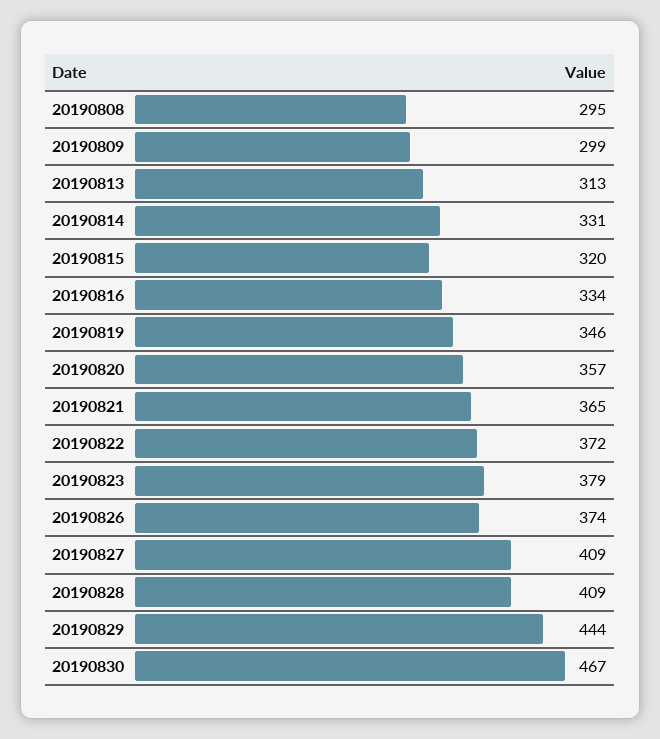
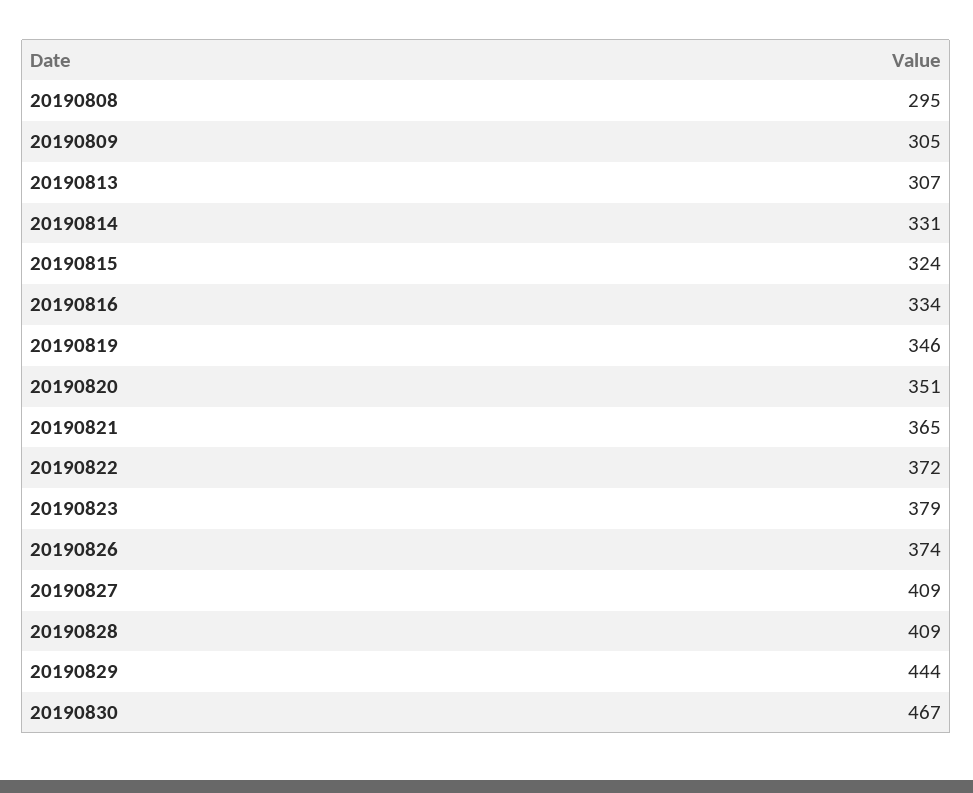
20190809: 299 -> 305
20190813: 313 -> 307
20190815: 320 -> 324
20190820: 357 -> 351

